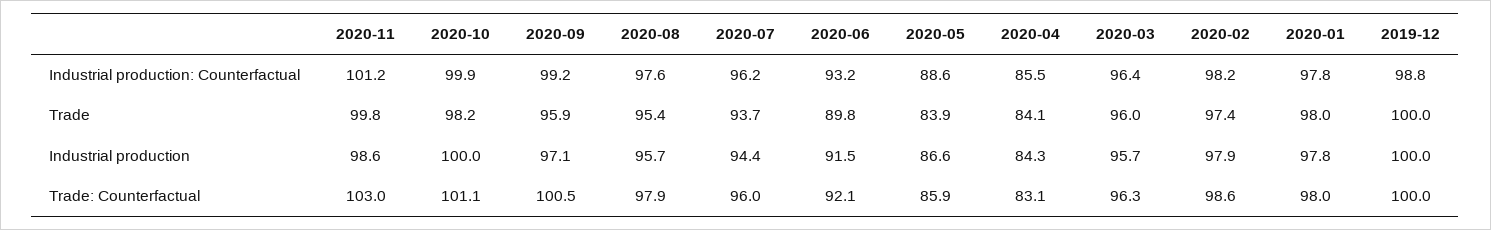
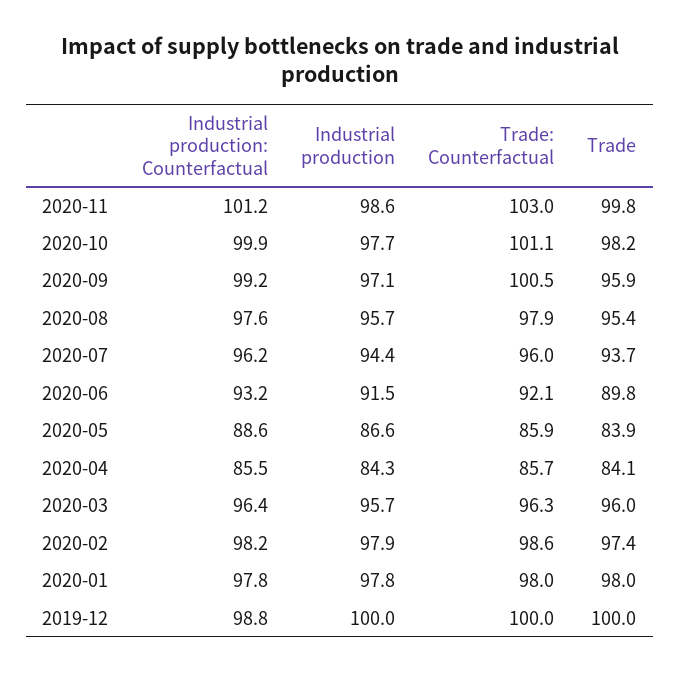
2020-10, Industrial production: 100 -> 97.7
2020-04, Trade: Counterfactual: 83.1 -> 85.7

